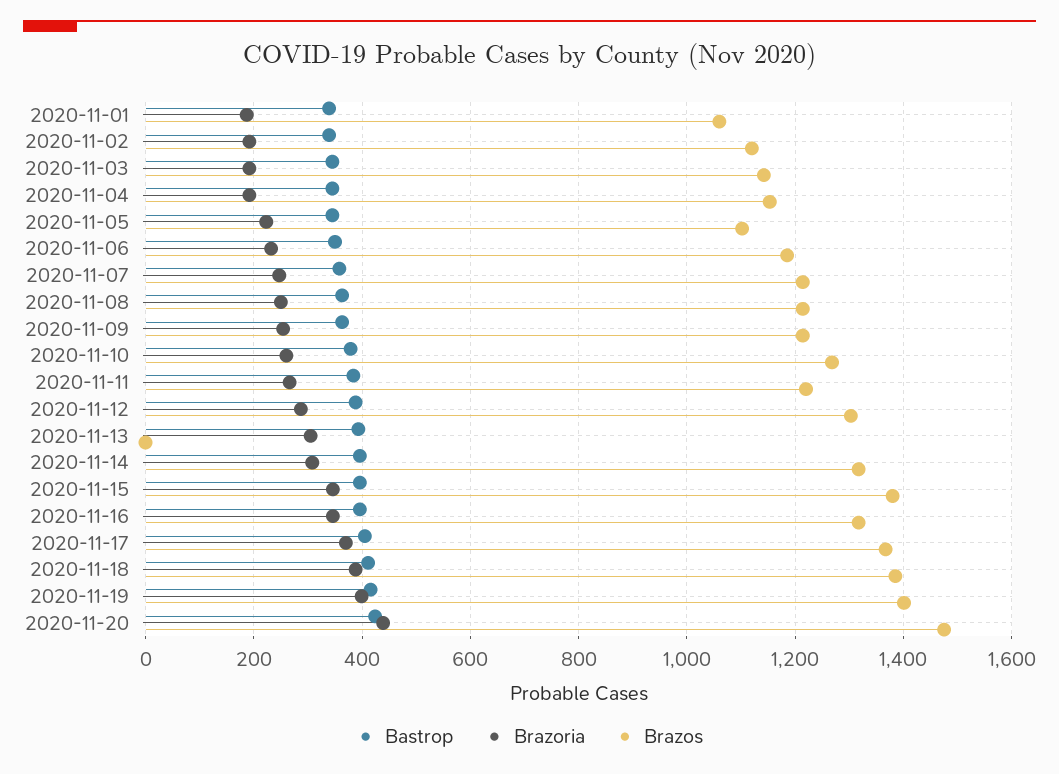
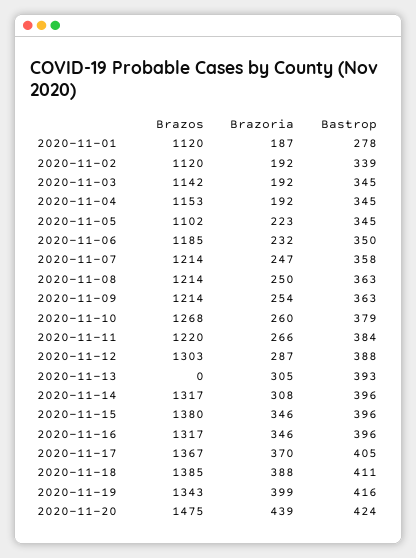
Bastrop, 2020-11-01: 340 -> 278
Brazos, 2020-11-01: 1060 -> 1120
Brazos, 2020-11-19: 1400 -> 1343

